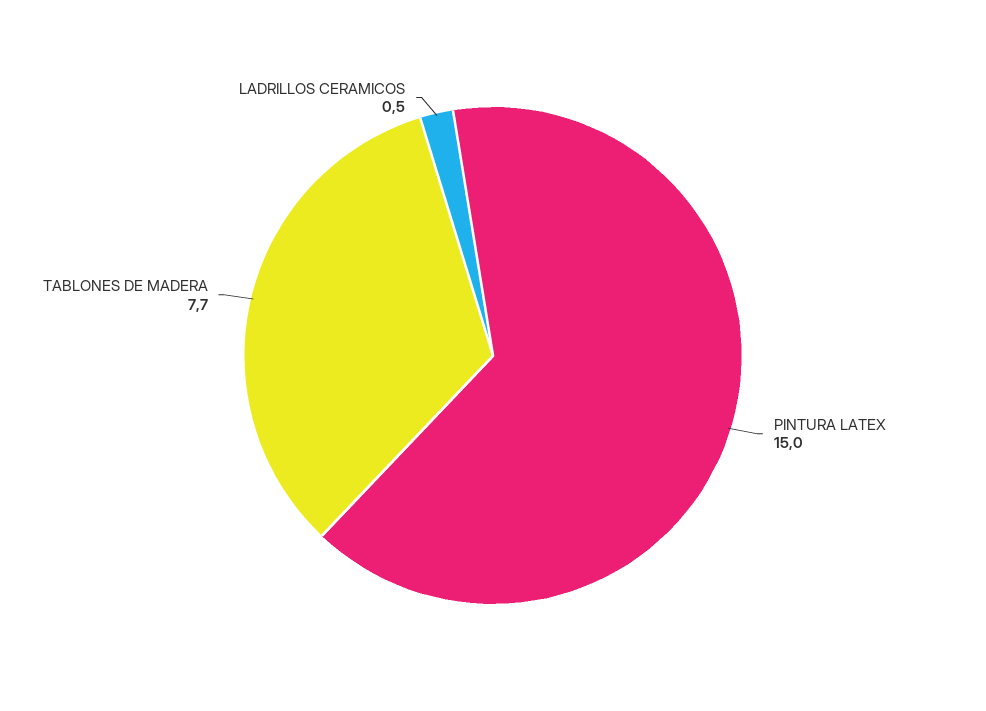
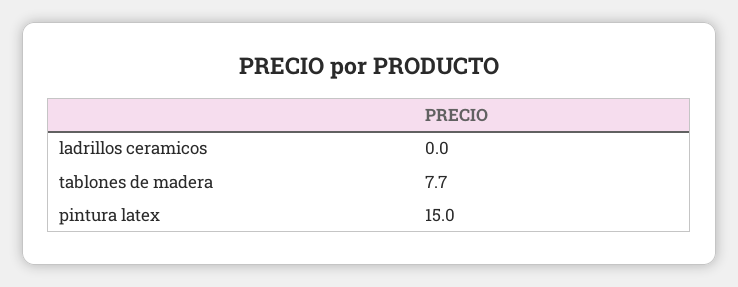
LADRILLOS CERAMICOS: 0.5 -> 0

